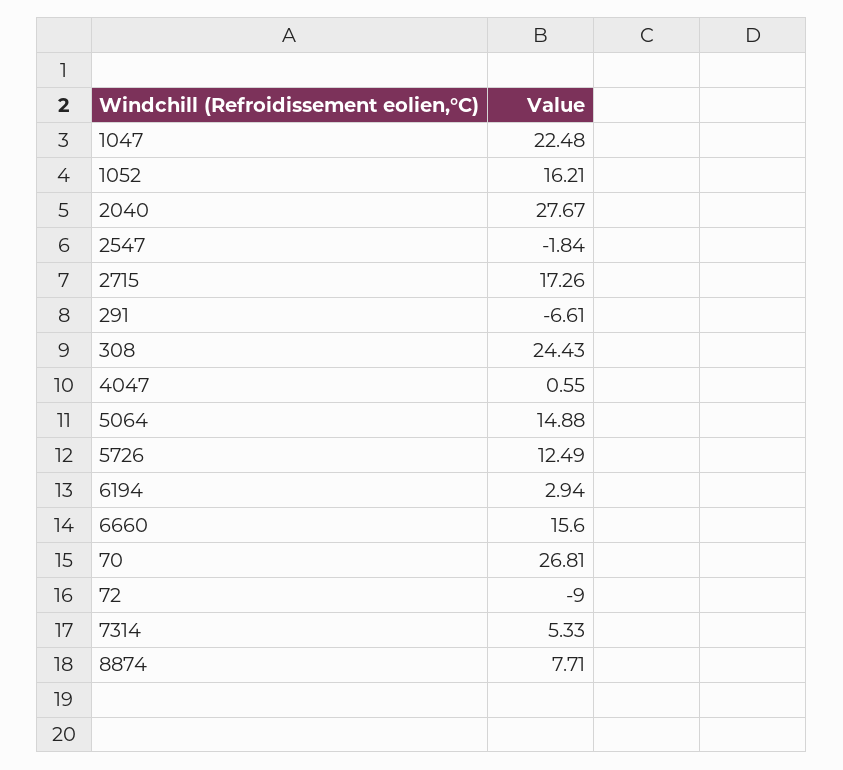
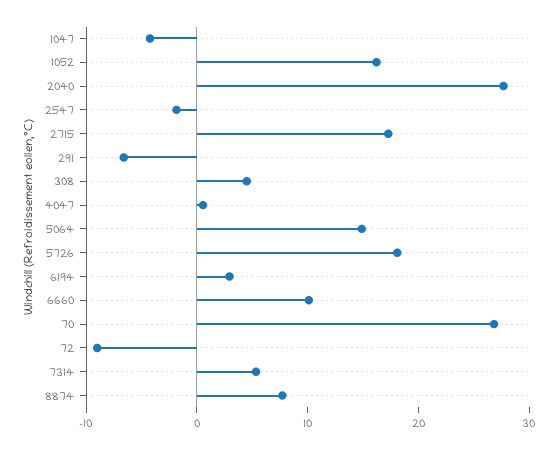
1047: 22.48 -> -4
308: 24.43 -> 4
5726: 12.49 -> 18
6660: 15.6 -> 10

